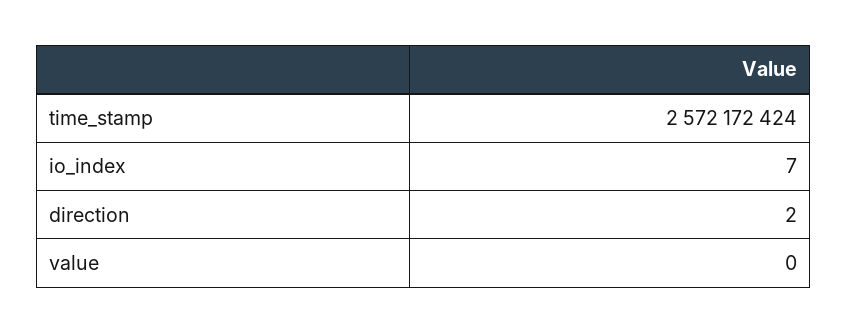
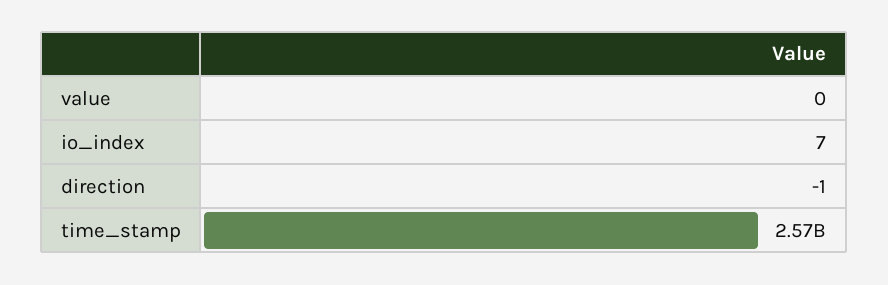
direction: 2 -> -1

